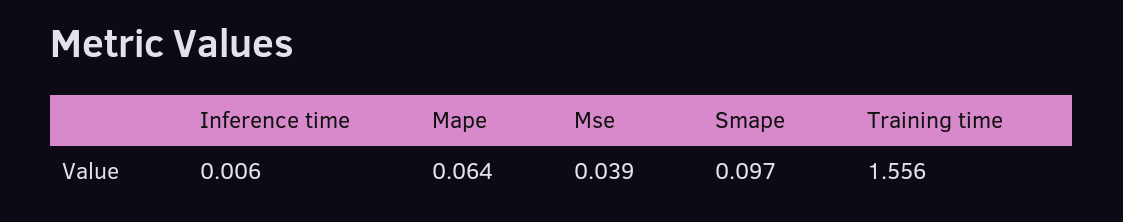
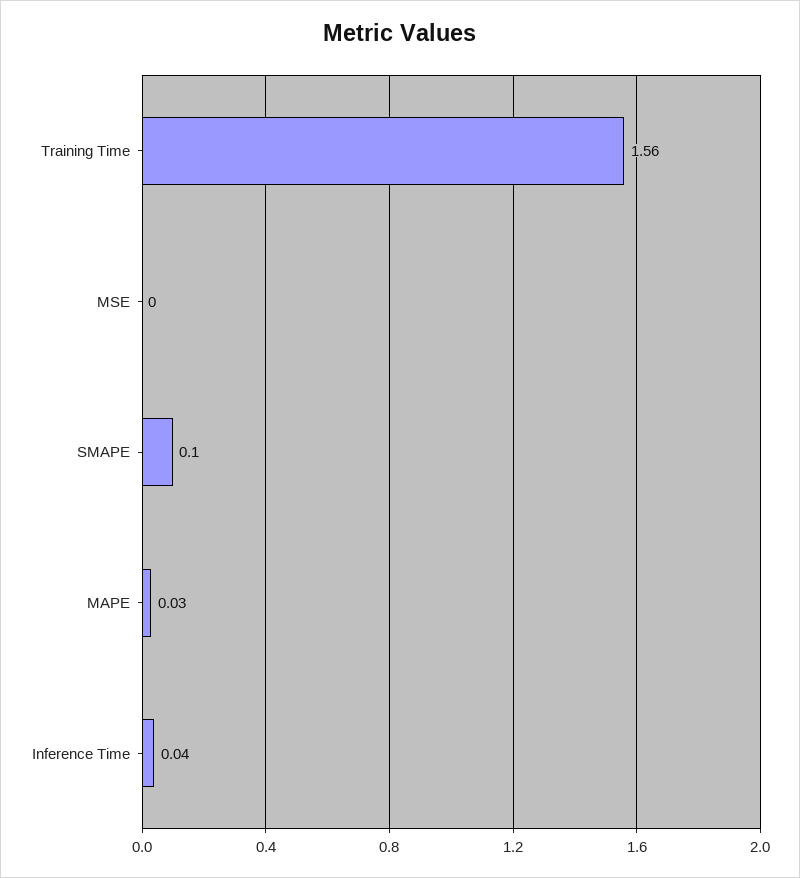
Inference time: 0.006 -> 0.04
Mape: 0.064 -> 0.03
Mse: 0.039 -> 0

